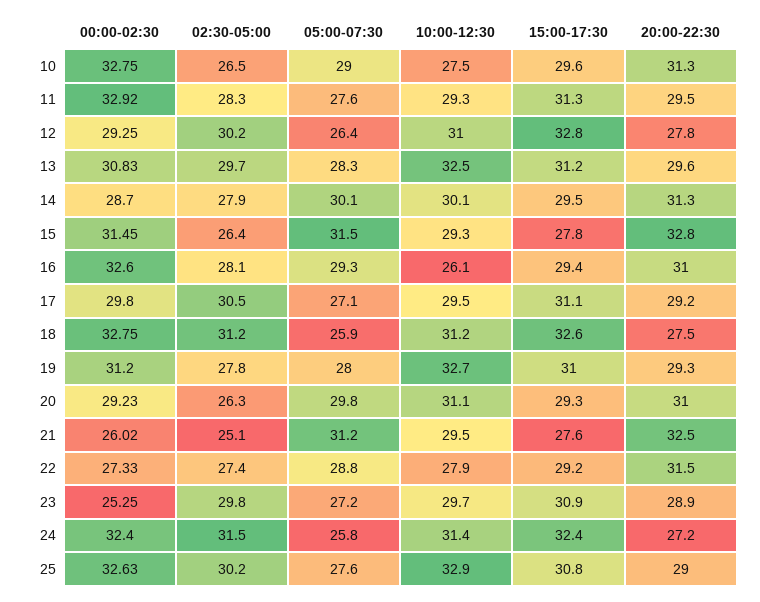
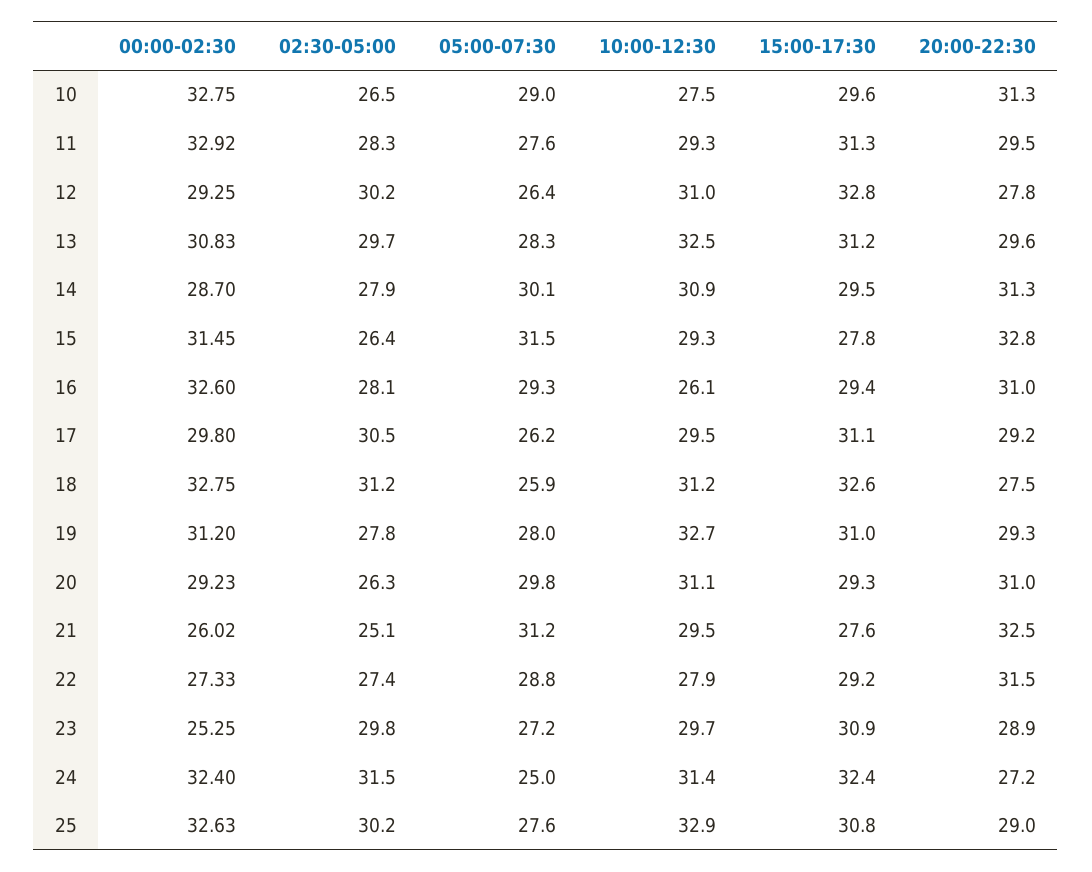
10:00-12:30, 14: 30.1 -> 30.9
05:00-07:30, 17: 27.1 -> 26.2
05:00-07:30, 24: 25.8 -> 25

